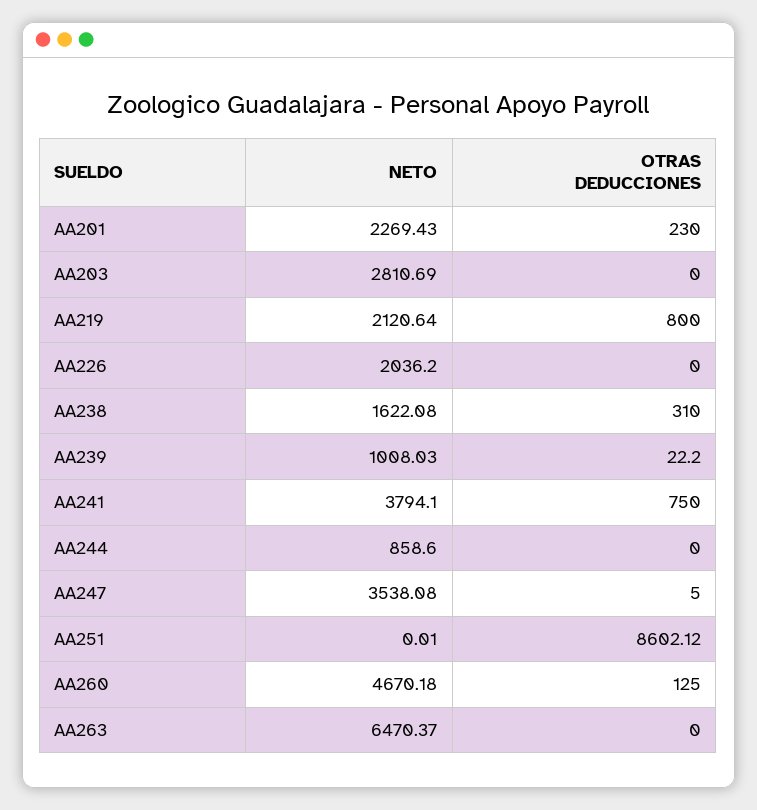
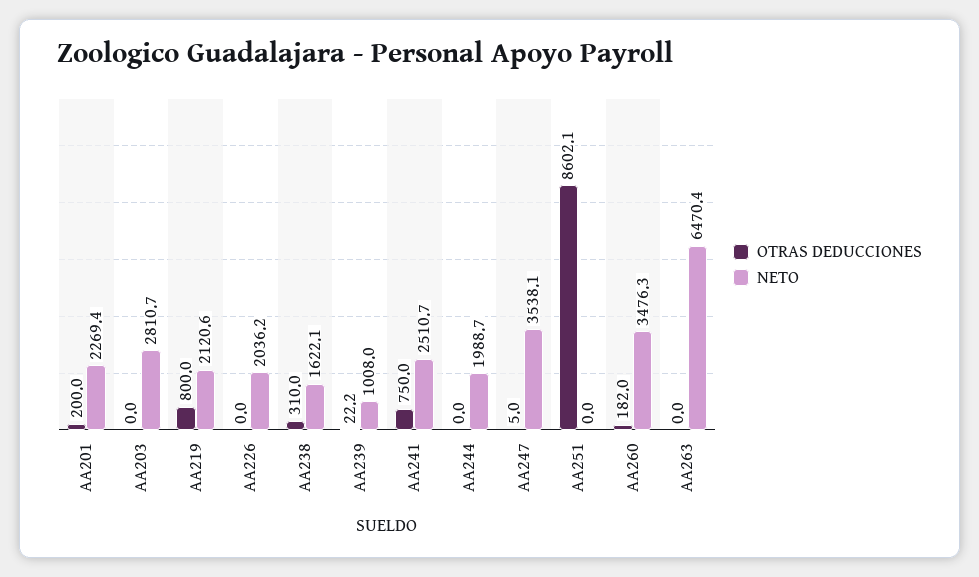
OTRAS DEDUCCIONES, AA201: 230 -> 200
NETO, AA241: 3794.1 -> 2510.7
NETO, AA244: 858.6 -> 1988.7
NETO, AA260: 4670.18 -> 3476.3
OTRAS DEDUCCIONES, AA260: 125 -> 182

